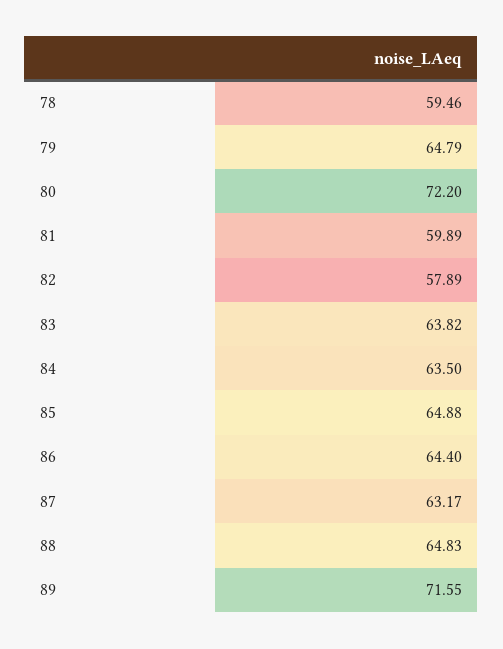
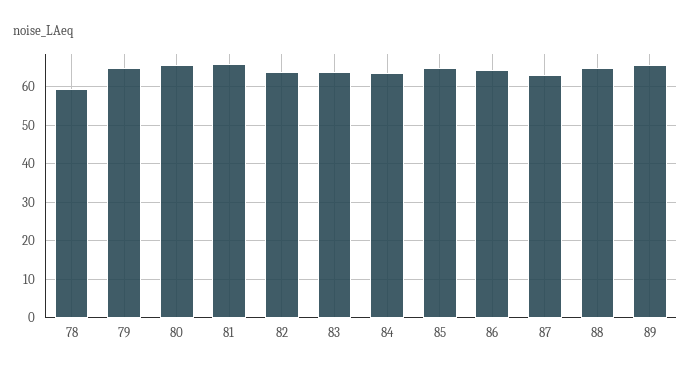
80: 72.2 -> 66
81: 59.89 -> 66
82: 57.89 -> 64
89: 71.55 -> 66

